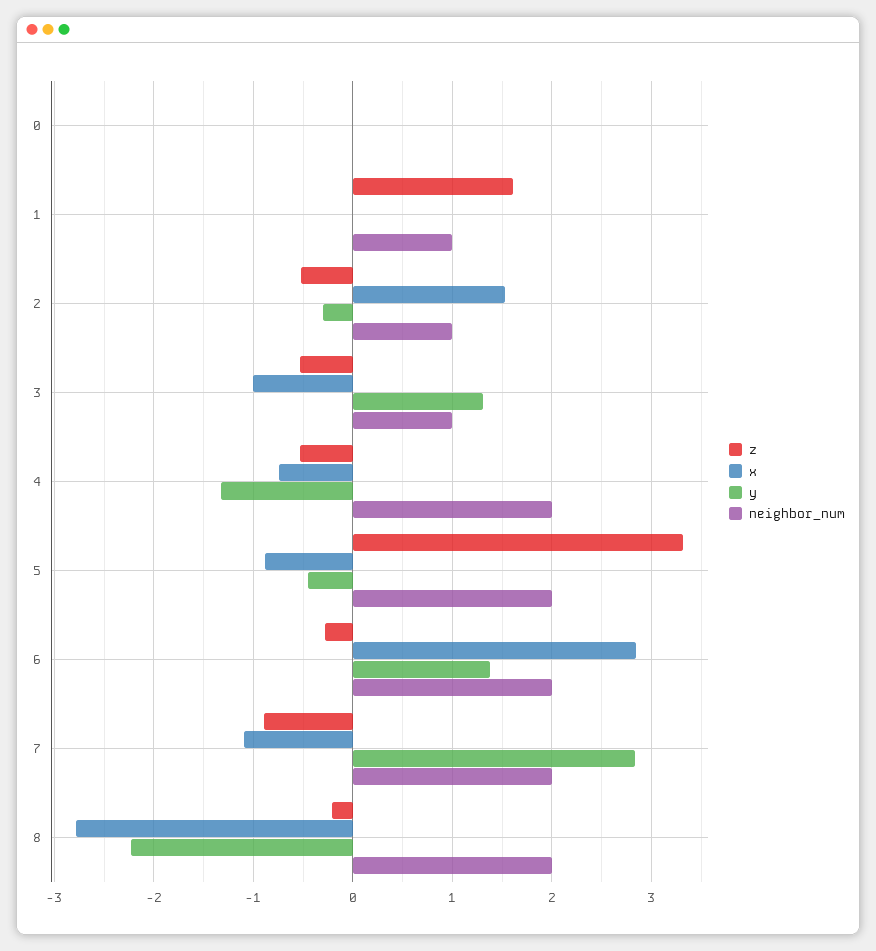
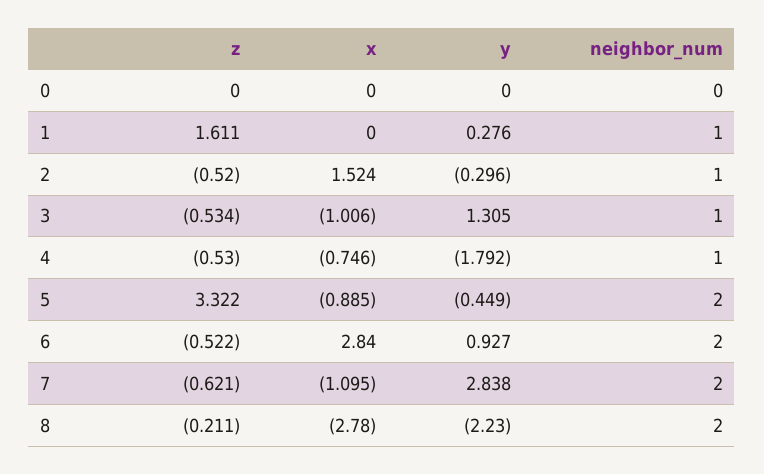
y, 1: 0 -> 0.276
y, 4: -1.3 -> -1.792
neighbor_num, 4: 2 -> 1
z, 6: -0.3 -> -0.522
y, 6: 1.4 -> 0.927
z, 7: -0.9 -> -0.621

